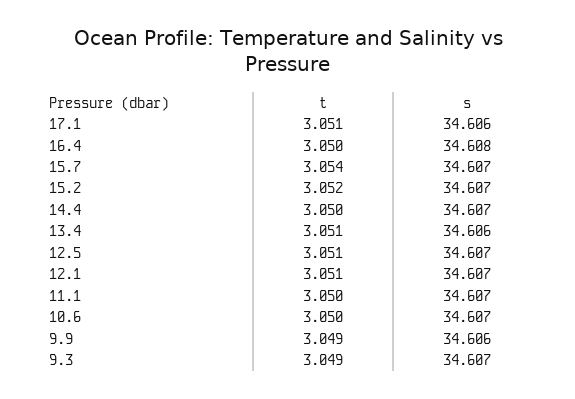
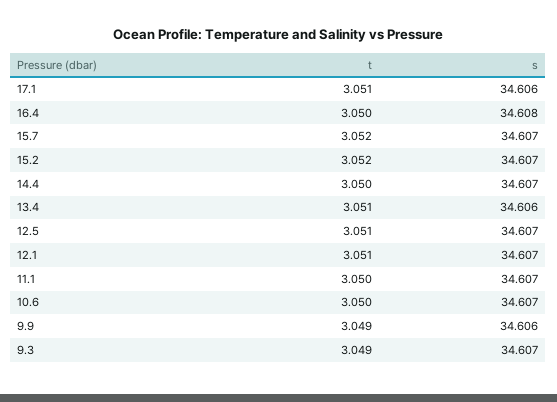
t, 15.7: 3.054 -> 3.052

